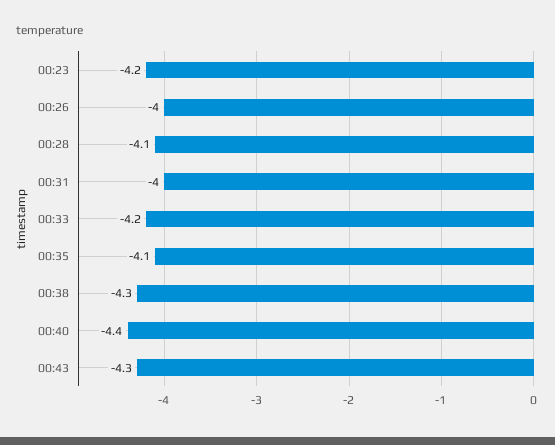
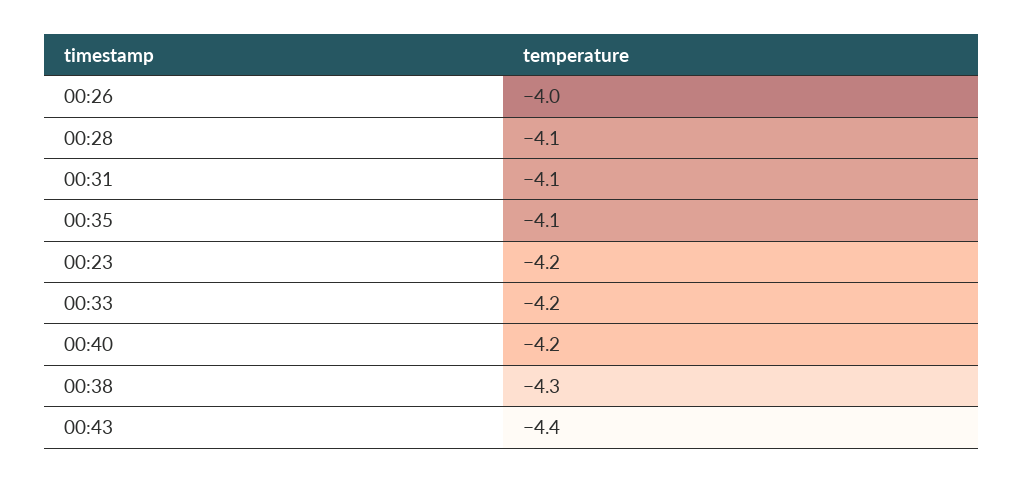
00:31: -4 -> -4.1
00:40: -4.4 -> -4.2
00:43: -4.3 -> -4.4

